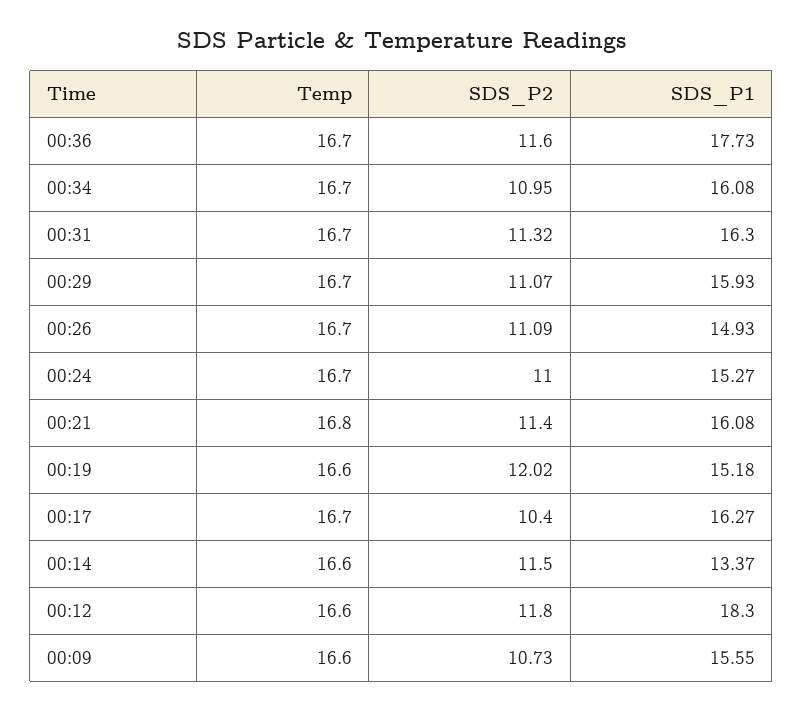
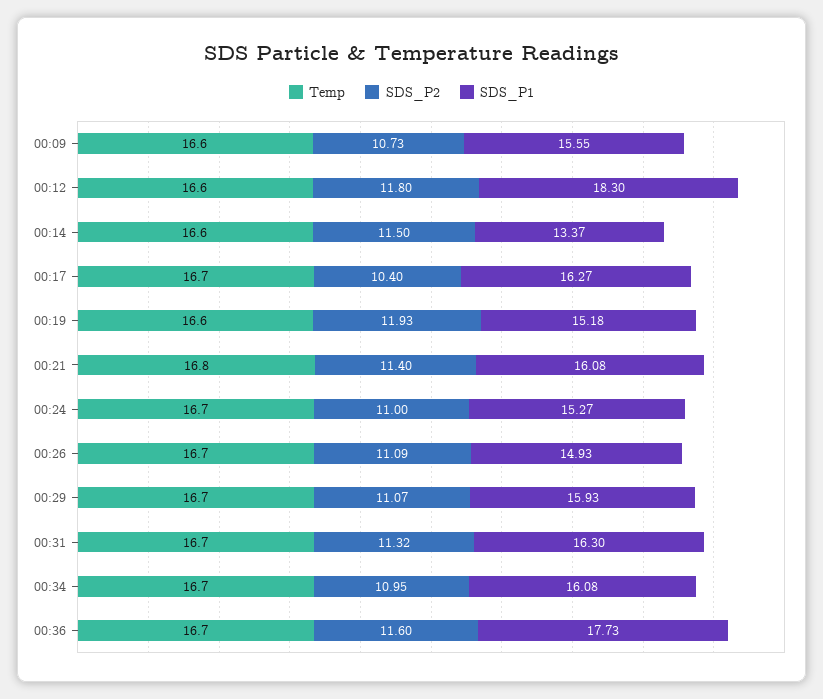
SDS_P2, 00:19: 12.02 -> 11.93

